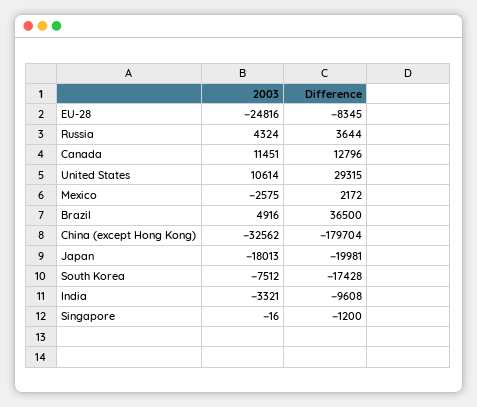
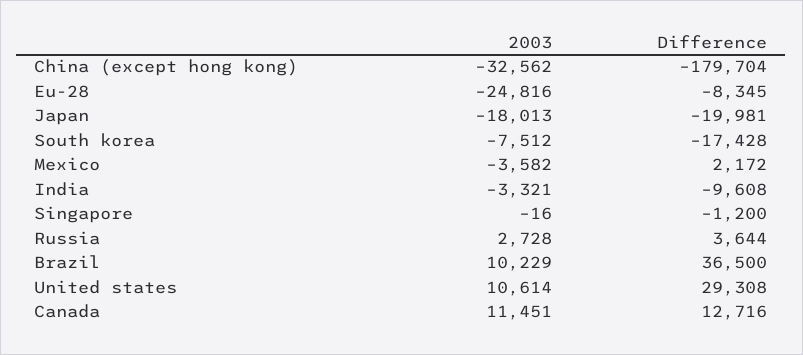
2003, Russia: 4324 -> 2728
Difference, Canada: 12796 -> 12716
Difference, United States: 29315 -> 29308
2003, Mexico: -2575 -> -3582
2003, Brazil: 4916 -> 10229

